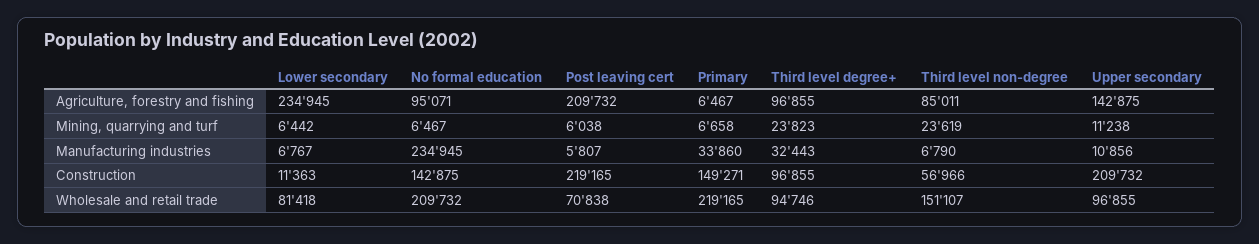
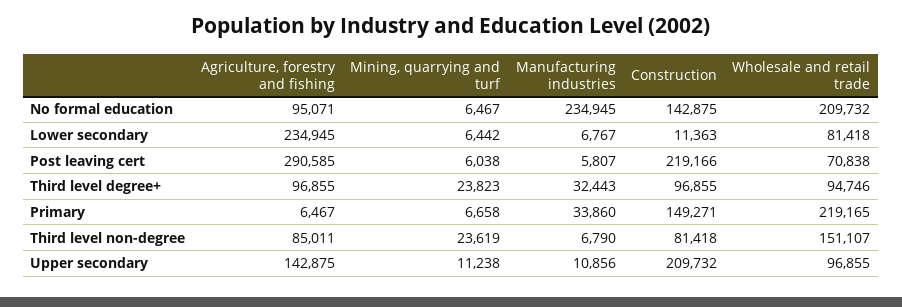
Post leaving cert, Agriculture, forestry and fishing: 209732 -> 290585
Post leaving cert, Construction: 219165 -> 219166
Third level non-degree, Construction: 56966 -> 81418

